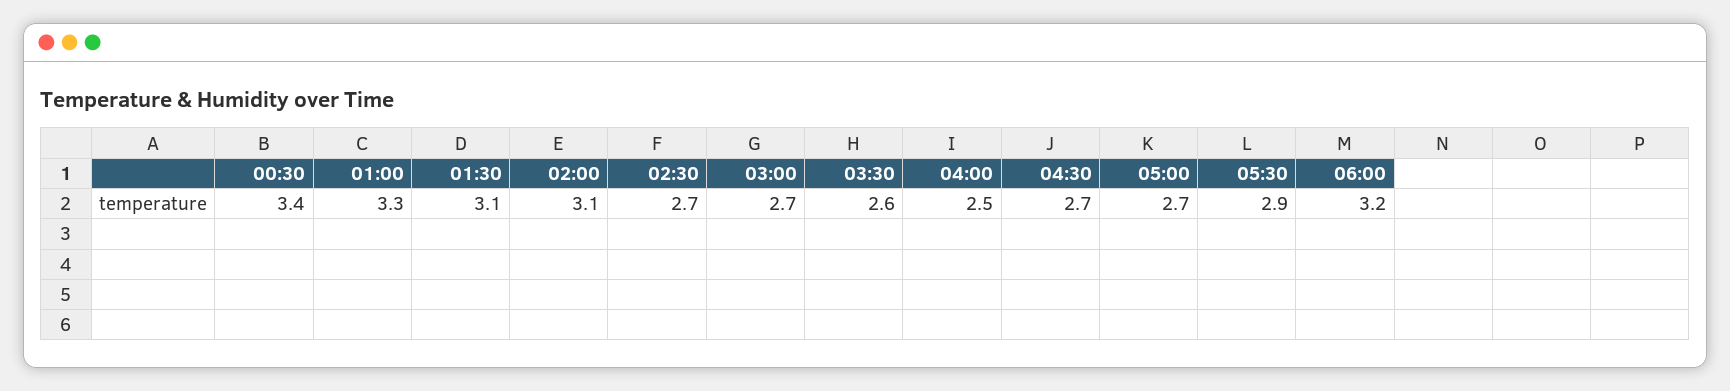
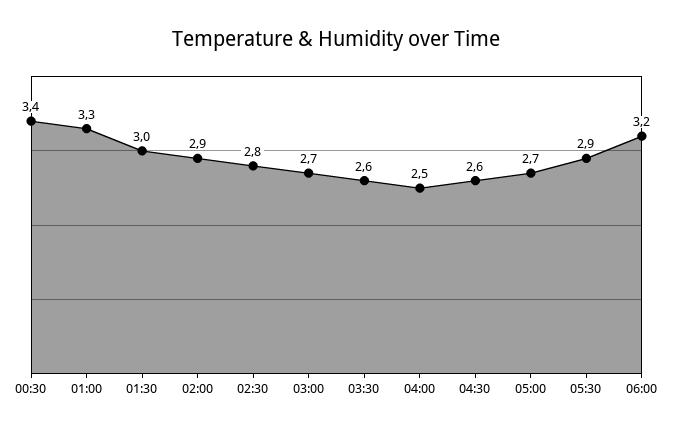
01:30: 3.1 -> 3
02:00: 3.1 -> 2.9
02:30: 2.7 -> 2.8
04:30: 2.7 -> 2.6

